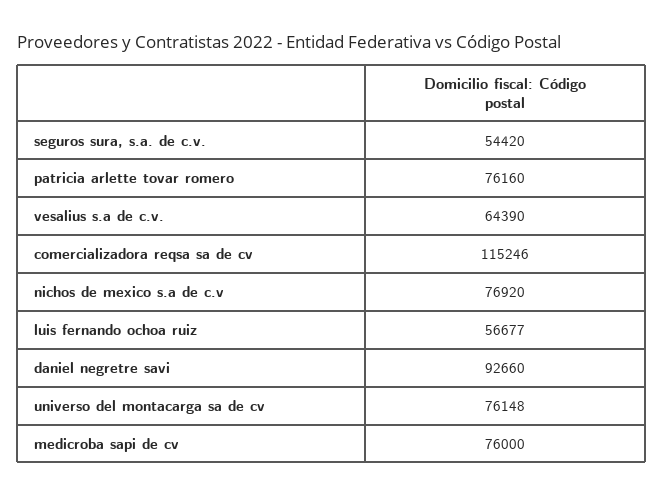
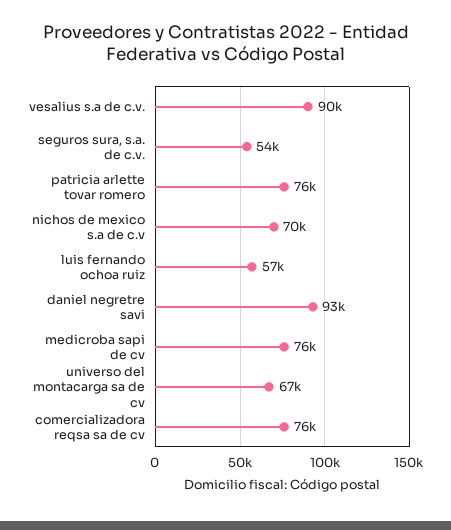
vesalius s.a de c.v.: 64390 -> 90000
comercializadora reqsa sa de cv: 115246 -> 76000
nichos de mexico s.a de c.v: 76920 -> 70000
universo del montacarga sa de cv: 76148 -> 67000

